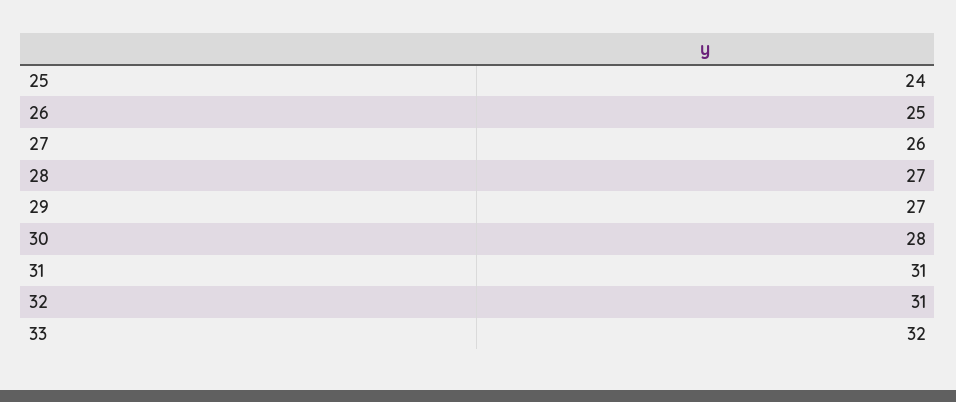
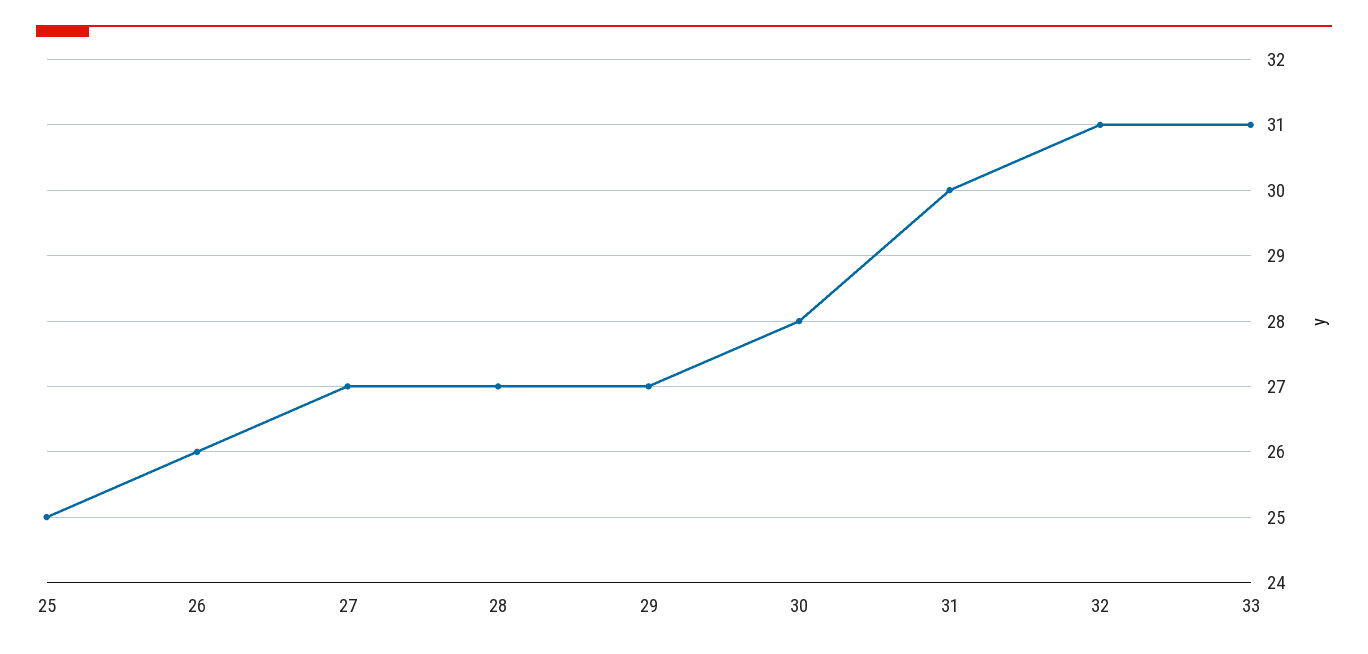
25: 24 -> 25
26: 25 -> 26
27: 26 -> 27
31: 31 -> 30
33: 32 -> 31

